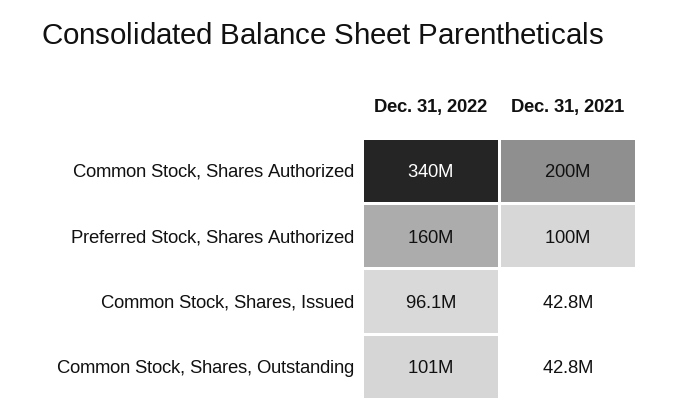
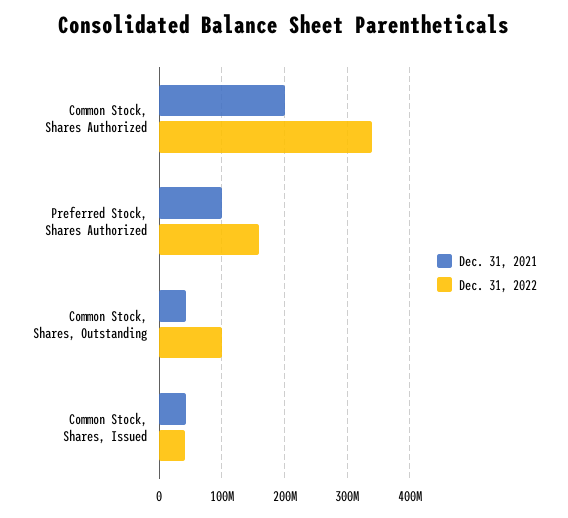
Dec. 31, 2022, Common Stock, Shares, Issued: 96100000 -> 40000000

